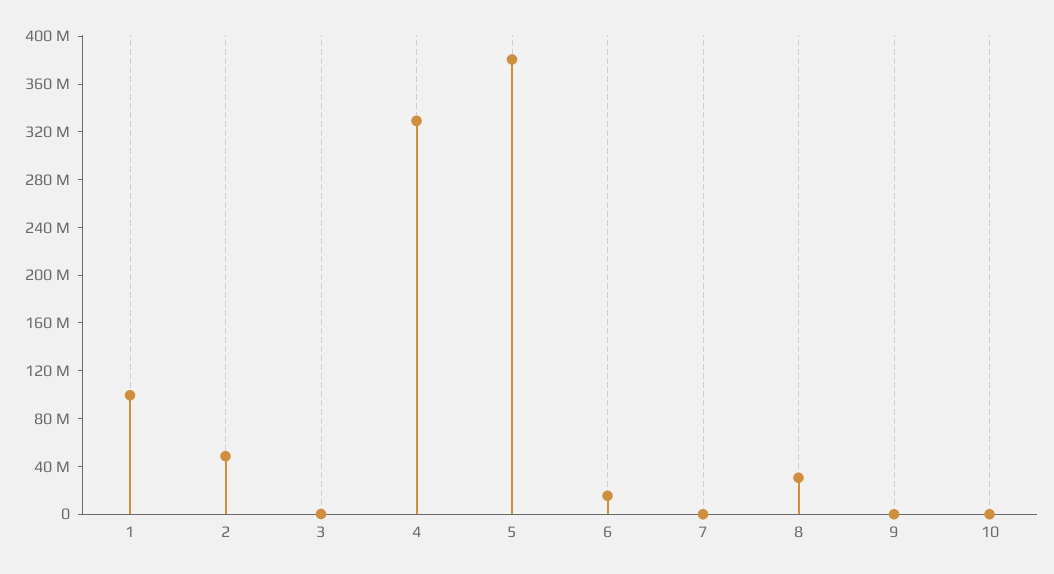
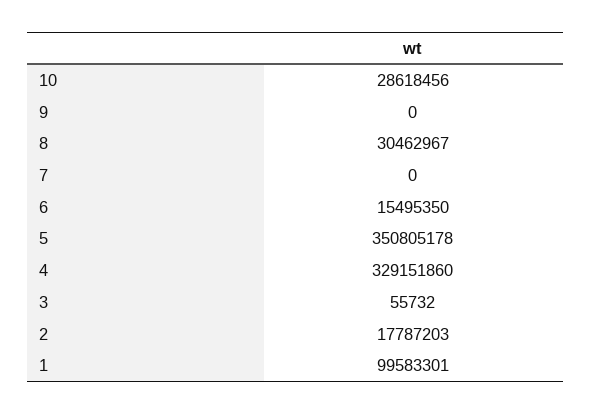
2: 50000000 -> 17787203
5: 380000000 -> 350805178
10: 0 -> 28618456

